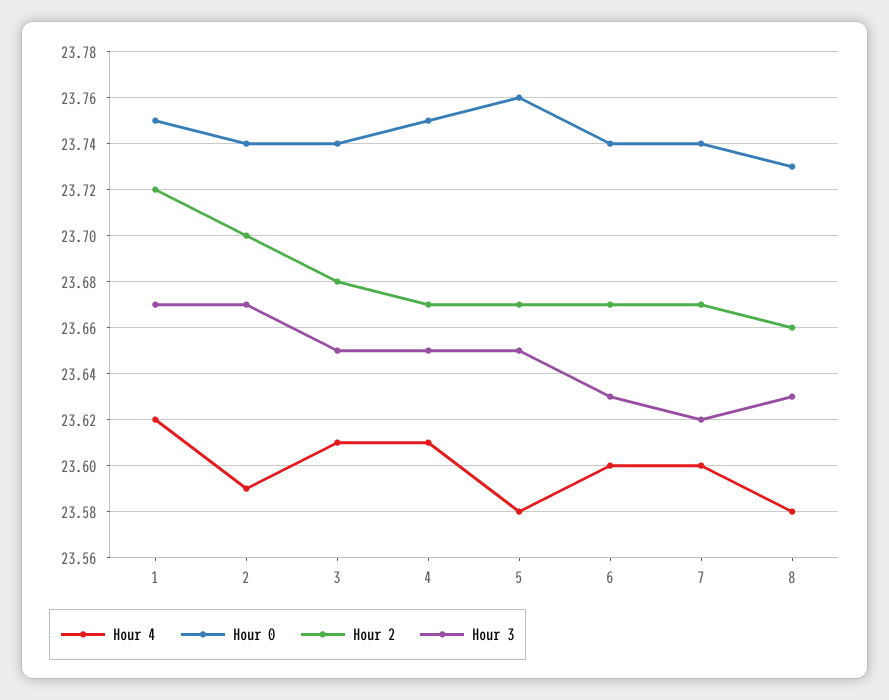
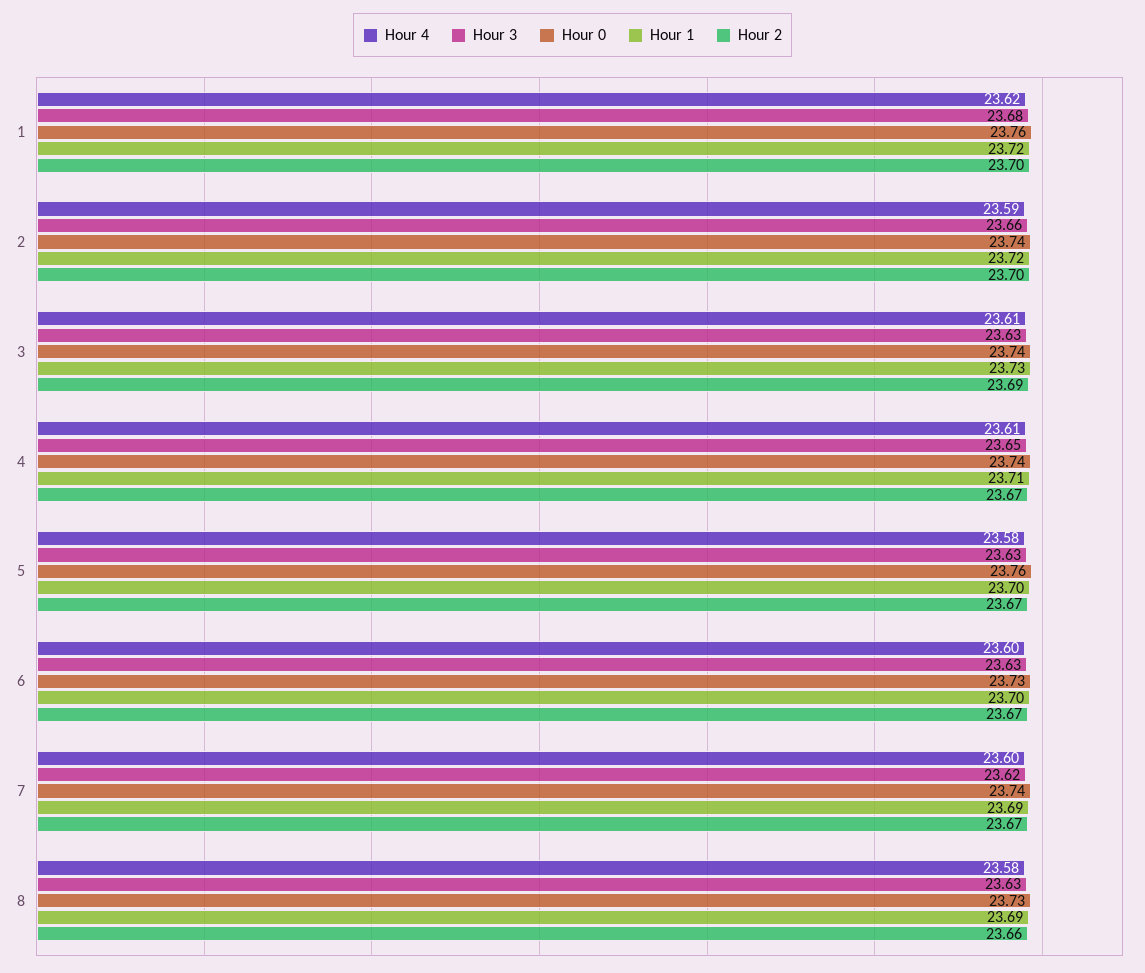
Hour 0, 1: 23.75 -> 23.76
Hour 2, 1: 23.72 -> 23.7
Hour 3, 1: 23.67 -> 23.68
Hour 3, 2: 23.67 -> 23.66
Hour 2, 3: 23.68 -> 23.69
Hour 3, 3: 23.65 -> 23.63
Hour 0, 4: 23.75 -> 23.74
Hour 3, 5: 23.65 -> 23.63
Hour 0, 6: 23.74 -> 23.73
Hour 1, 1: none -> 23.72
Hour 1, 2: none -> 23.72
Hour 1, 3: none -> 23.73
Hour 1, 4: none -> 23.71
Hour 1, 5: none -> 23.7
Hour 1, 6: none -> 23.7
Hour 1, 7: none -> 23.69
Hour 1, 8: none -> 23.69

